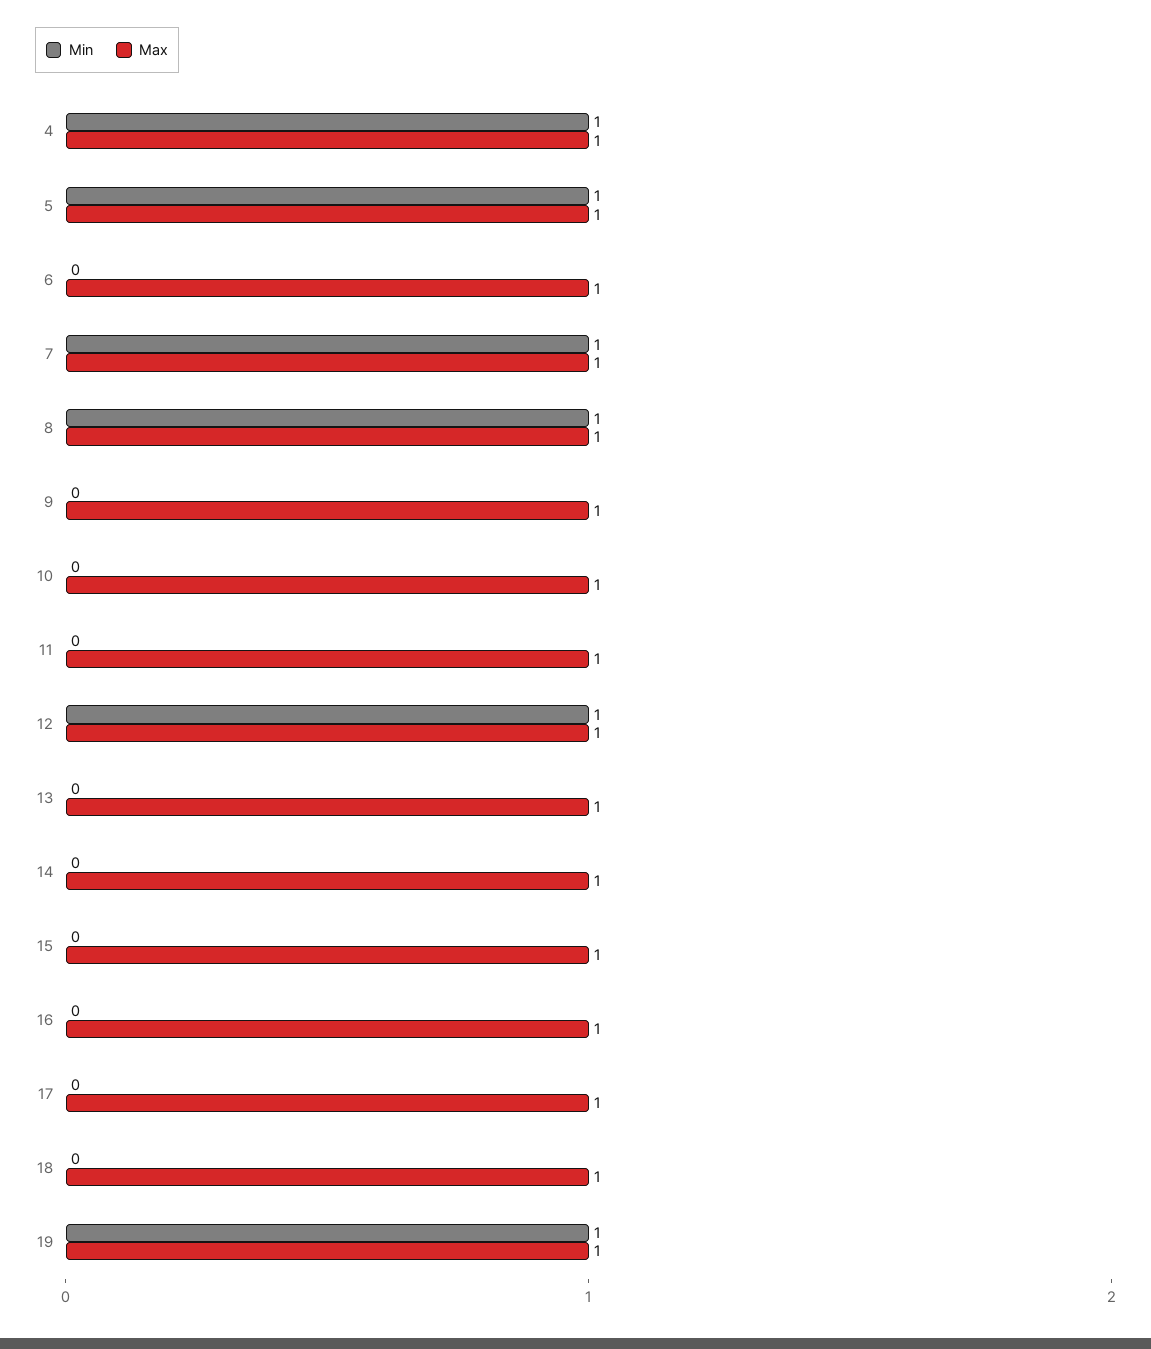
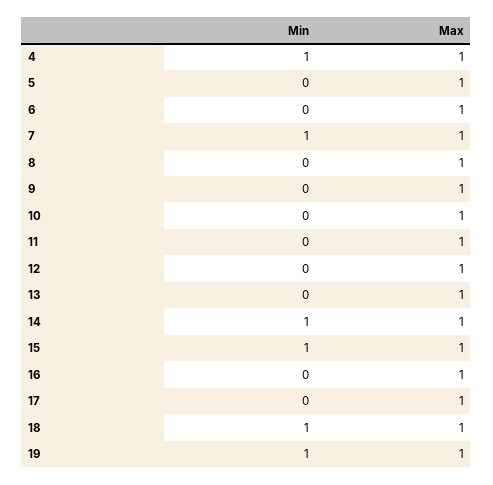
Min, 5: 1 -> 0
Min, 8: 1 -> 0
Min, 12: 1 -> 0
Min, 14: 0 -> 1
Min, 15: 0 -> 1
Min, 18: 0 -> 1

